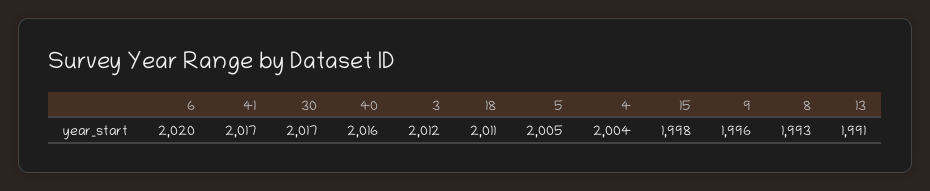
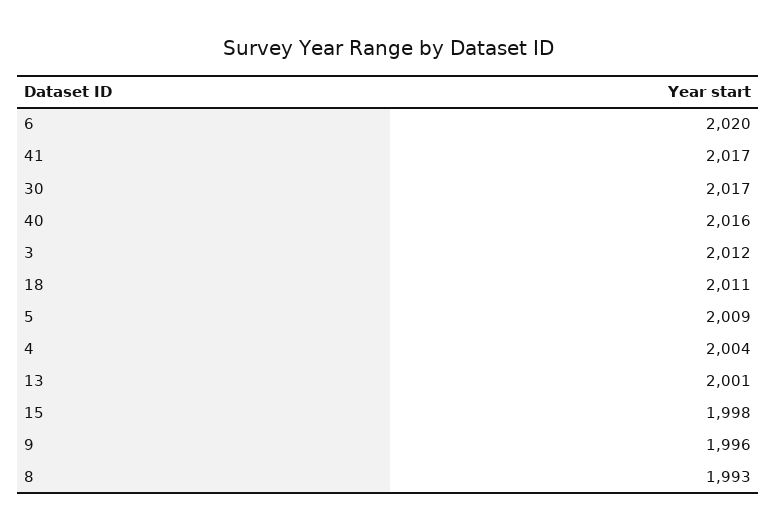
5: 2005 -> 2009
13: 1991 -> 2001

